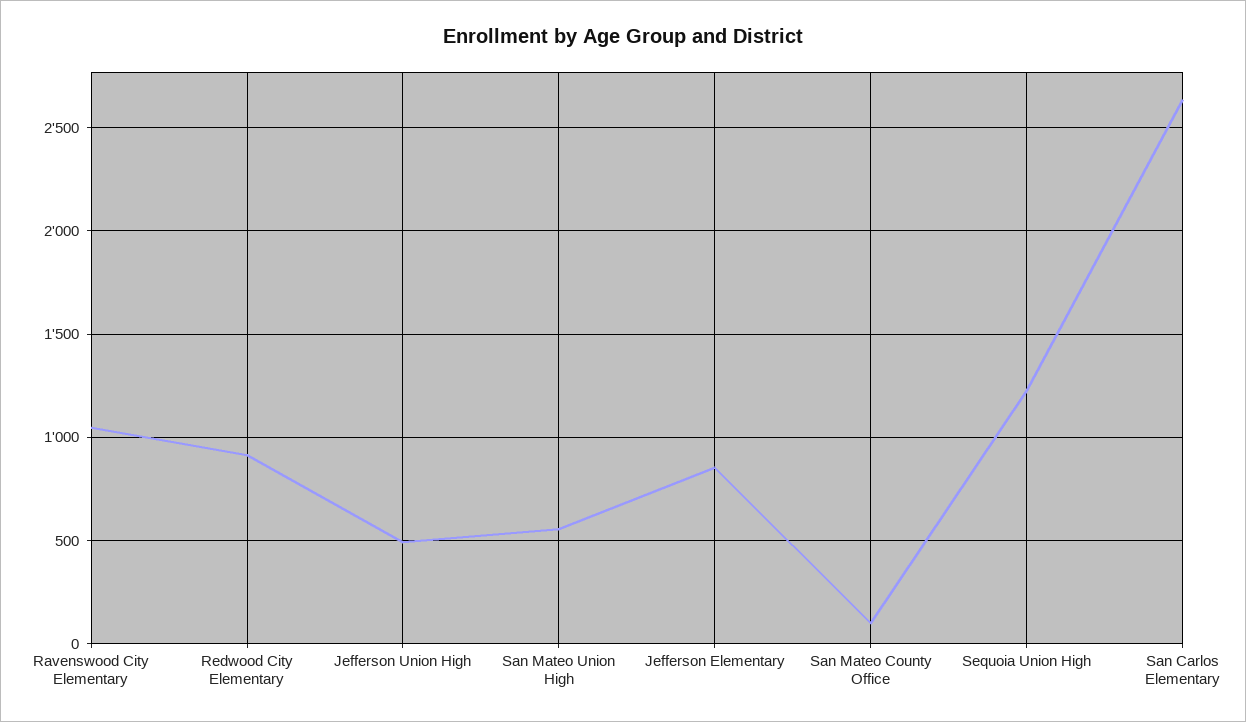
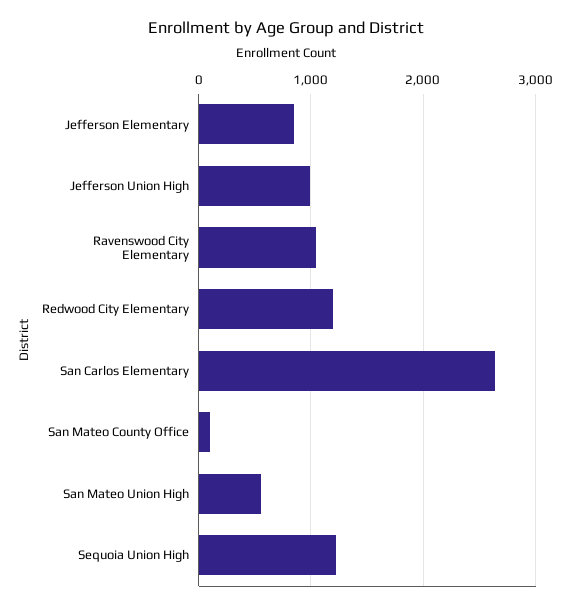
Redwood City Elementary: 900 -> 1200
Jefferson Union High: 500 -> 1000

